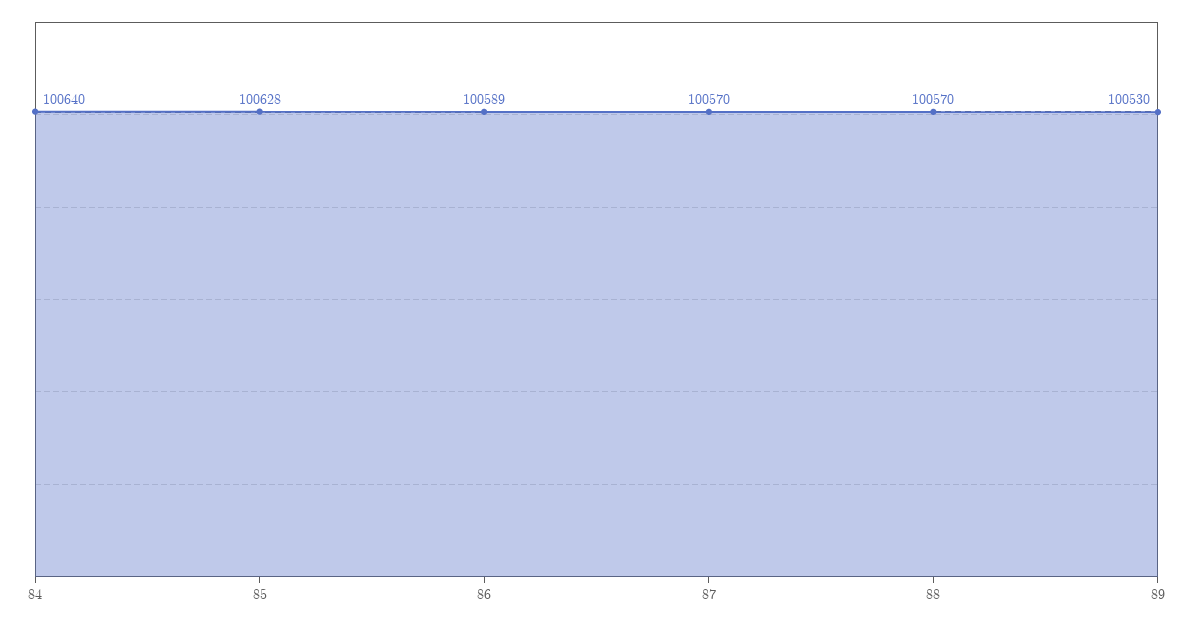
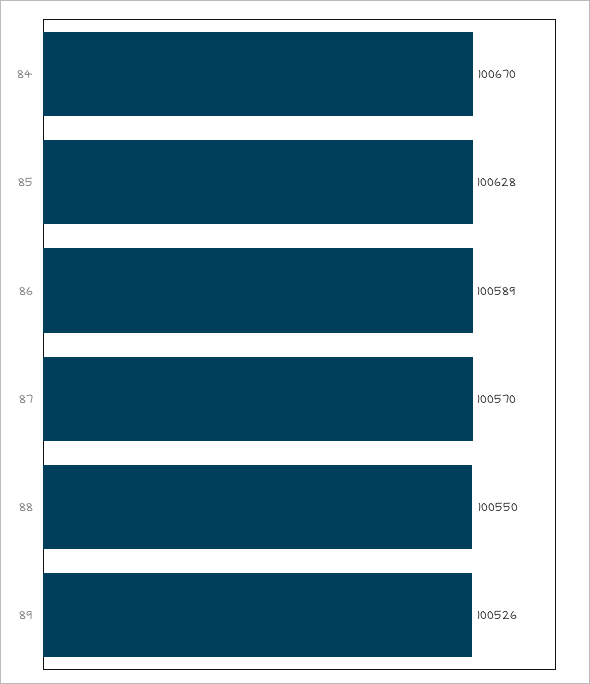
84: 100640 -> 100670
88: 100570 -> 100550
89: 100530 -> 100526

